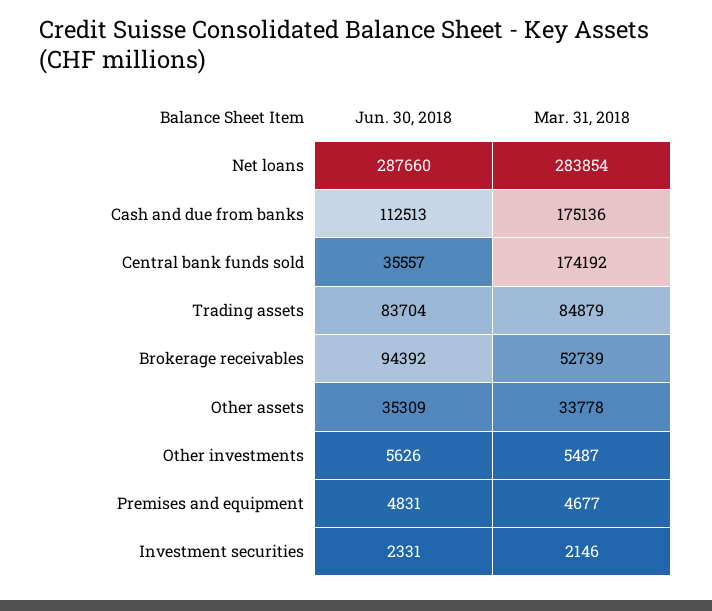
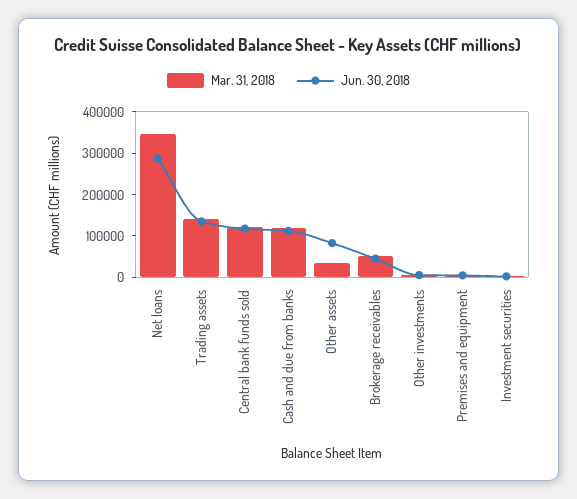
Mar. 31, 2018, Net loans: 283854 -> 340000
Mar. 31, 2018, Cash and due from banks: 175136 -> 120000
Jun. 30, 2018, Central bank funds sold: 35557 -> 120000
Mar. 31, 2018, Central bank funds sold: 174192 -> 120000
Jun. 30, 2018, Trading assets: 83704 -> 140000
Mar. 31, 2018, Trading assets: 84879 -> 140000
Jun. 30, 2018, Brokerage receivables: 94392 -> 40000
Jun. 30, 2018, Other assets: 35309 -> 80000

